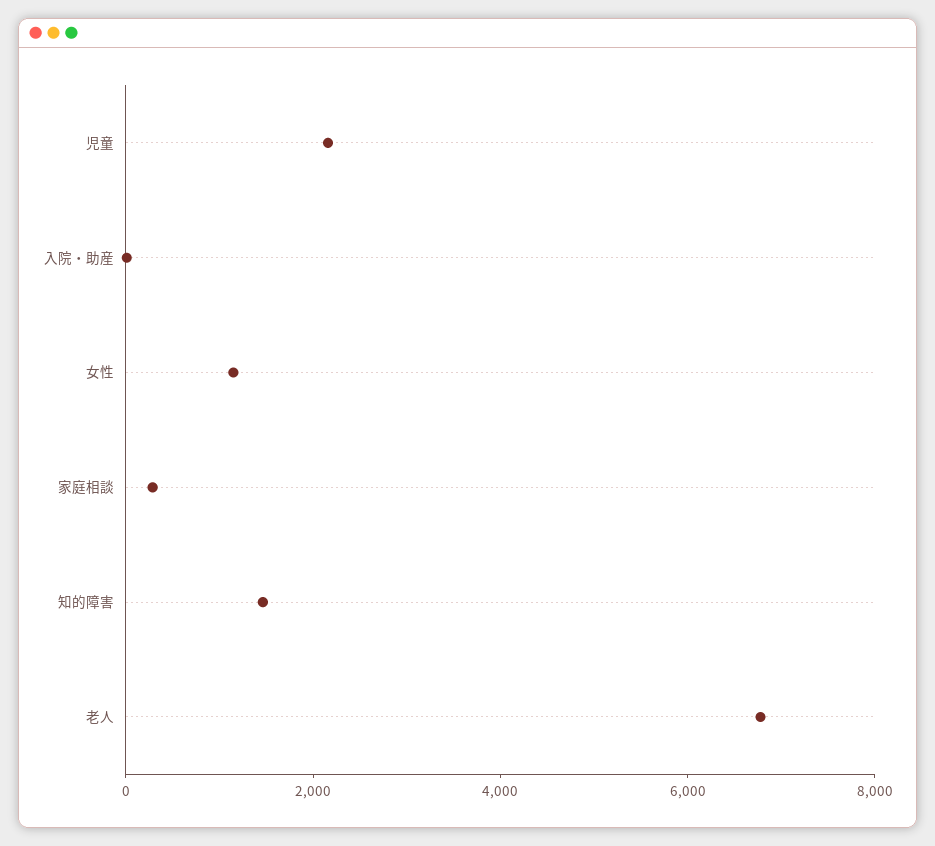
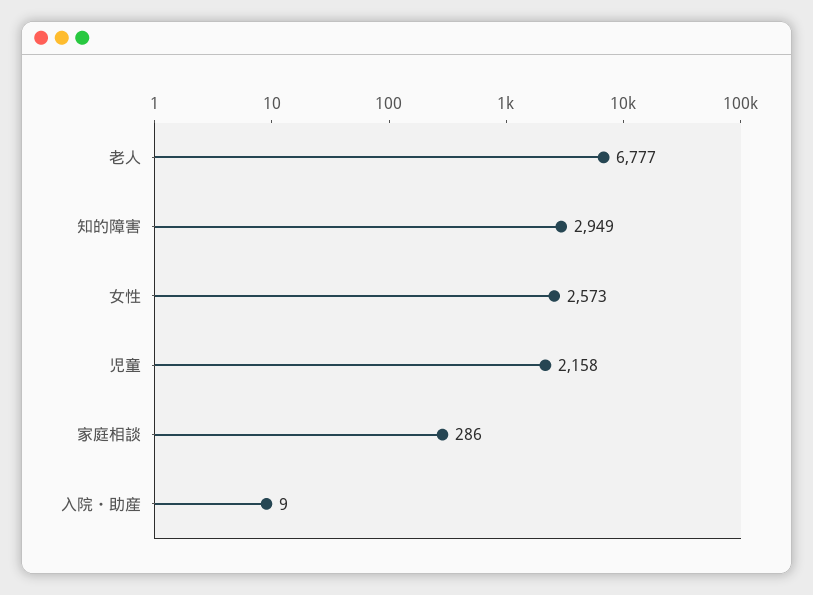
女性: 1000 -> 2573
知的障害: 1500 -> 2949

